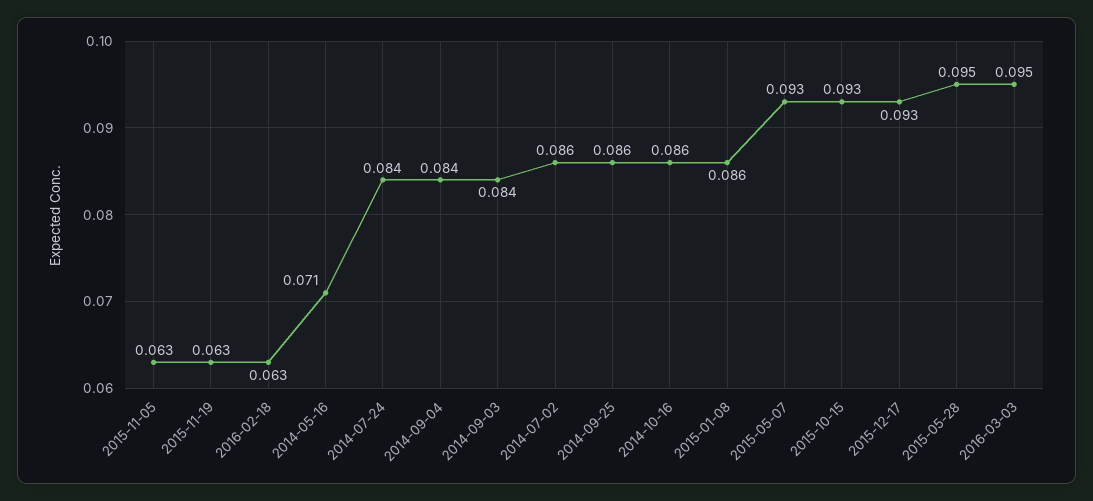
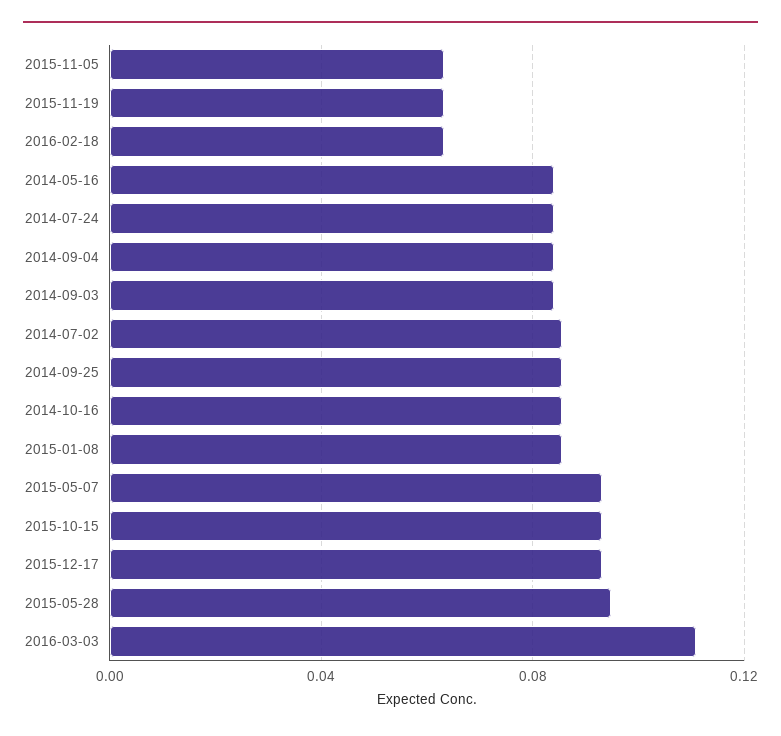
2014-05-16: 0.071 -> 0.085
2016-03-03: 0.095 -> 0.11

